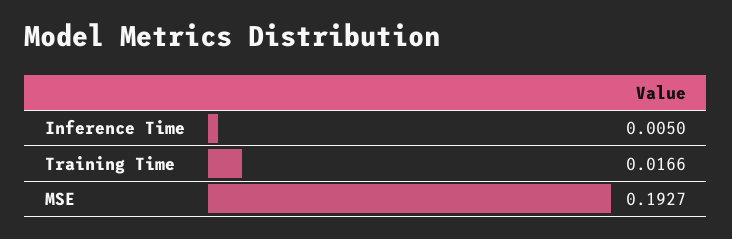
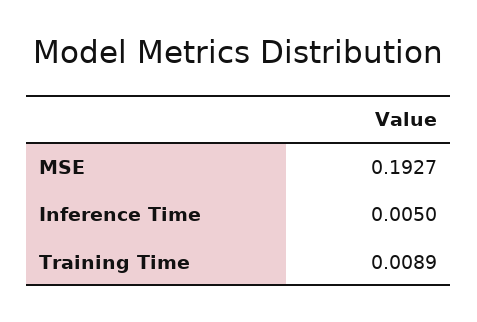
Training Time: 0.0166 -> 0.0089

